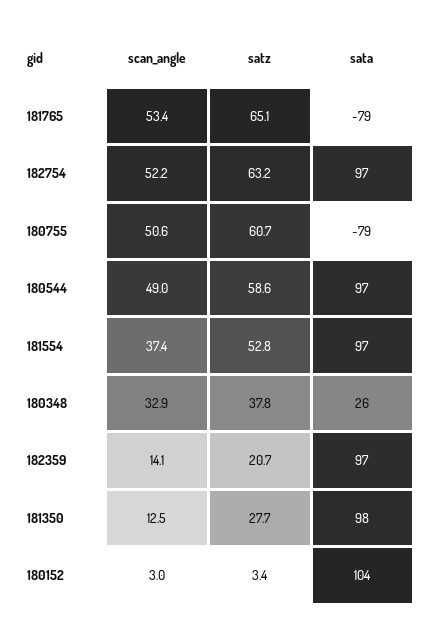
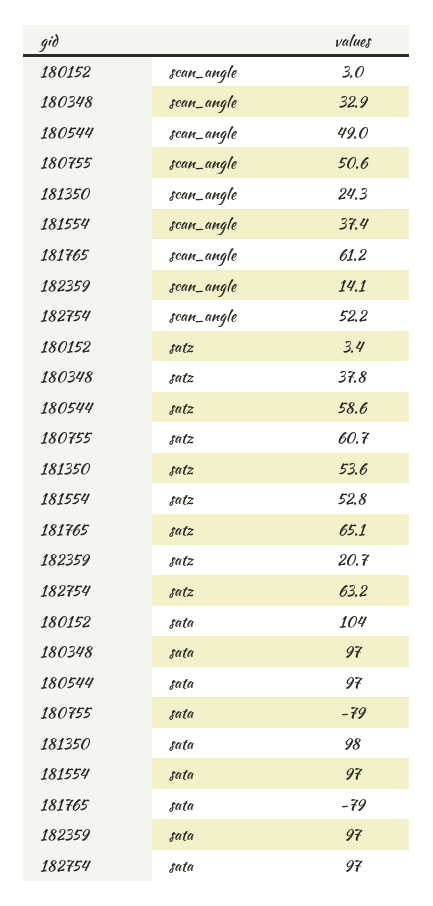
scan_angle, 181765: 53.4 -> 61.2
sata, 180348: 26 -> 97
scan_angle, 181350: 12.5 -> 24.3
satz, 181350: 27.7 -> 53.6

